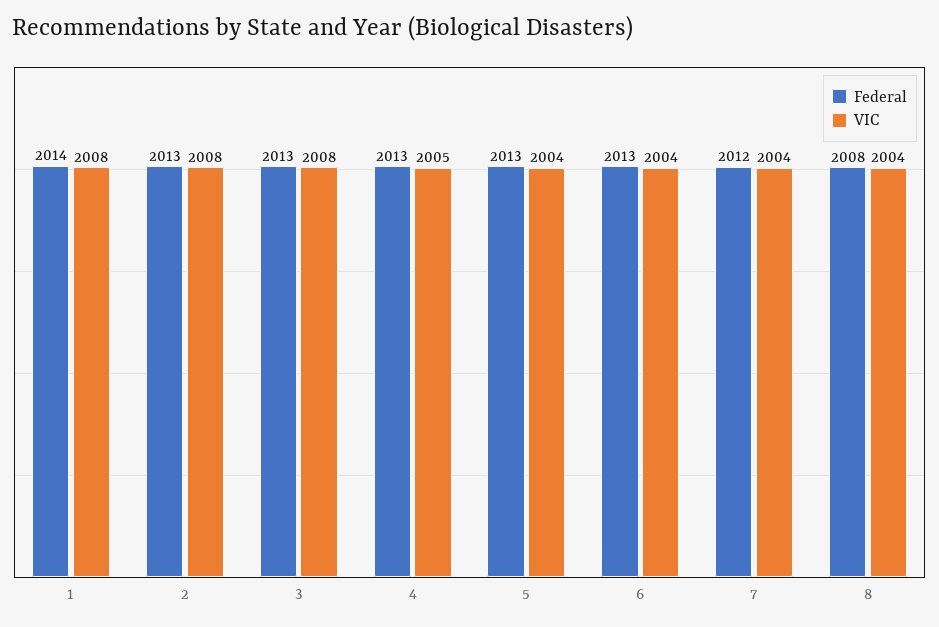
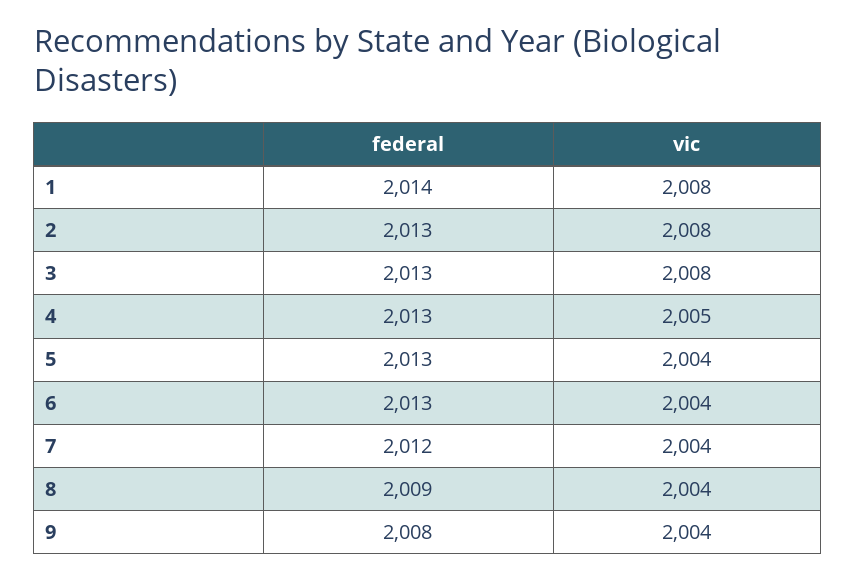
Federal, 8: 2008 -> 2009
Federal, 9: none -> 2008
VIC, 9: none -> 2004

